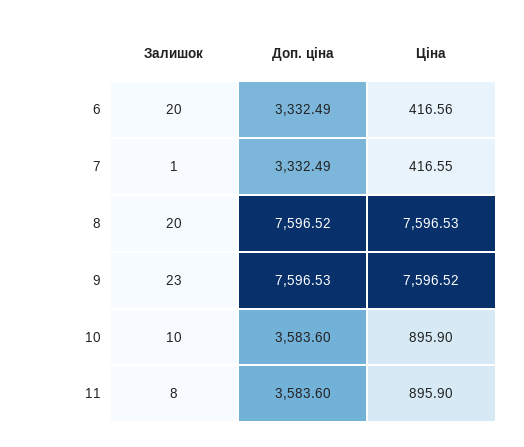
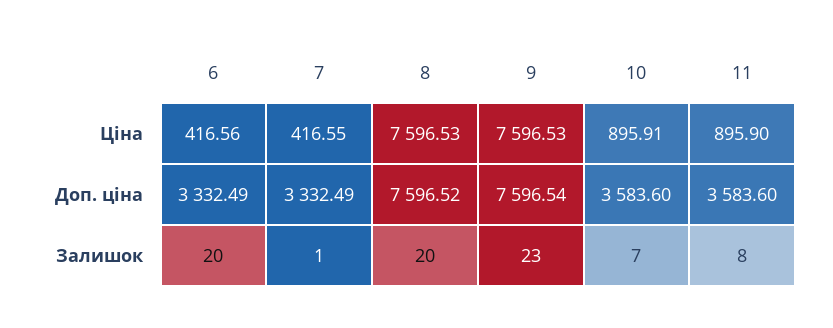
Доп. ціна, 9: 7596.53 -> 7596.54
Ціна, 9: 7596.52 -> 7596.53
Залишок, 10: 10 -> 7
Ціна, 10: 895.9 -> 895.91

